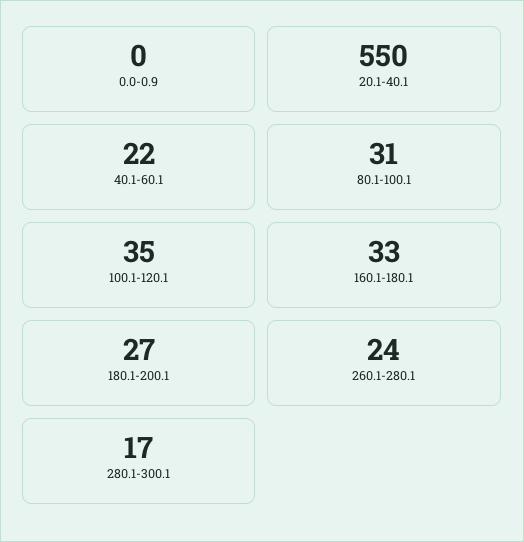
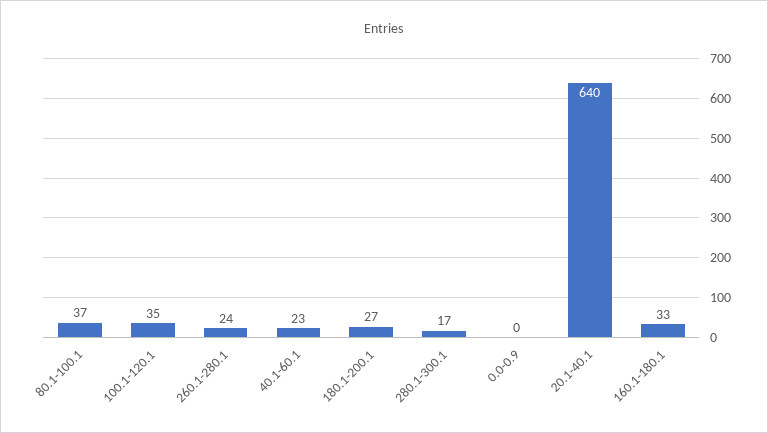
20.1-40.1: 550 -> 640
40.1-60.1: 22 -> 23
80.1-100.1: 31 -> 37

